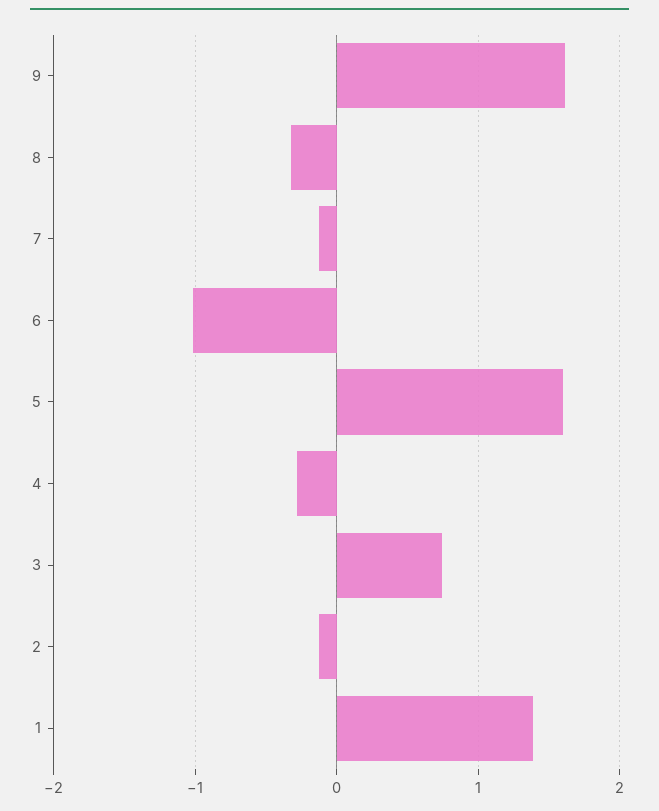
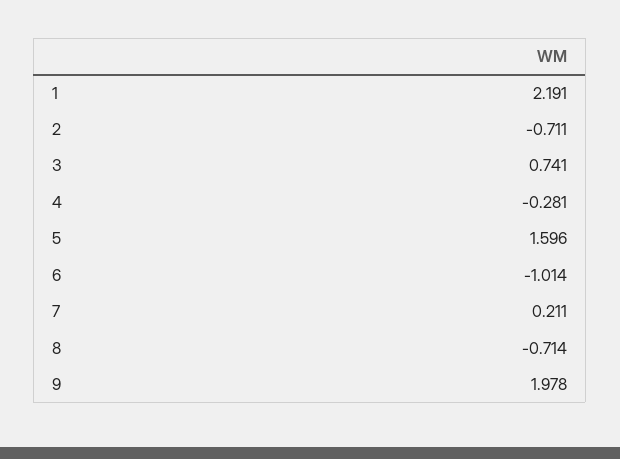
9: 1.6 -> 1.978
8: -0.3 -> -0.714
7: -0.1 -> 0.211
2: -0.1 -> -0.711
1: 1.4 -> 2.191

